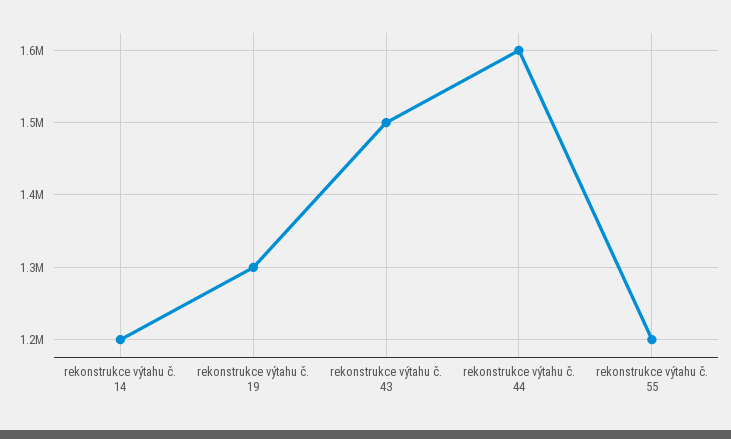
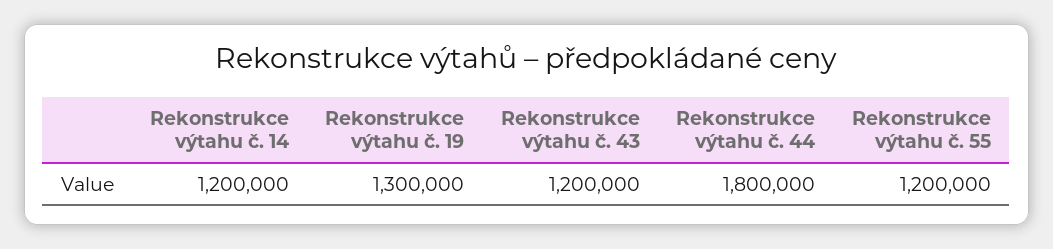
rekonstrukce výtahu č. 43: 1500000 -> 1200000
rekonstrukce výtahu č. 44: 1600000 -> 1800000

